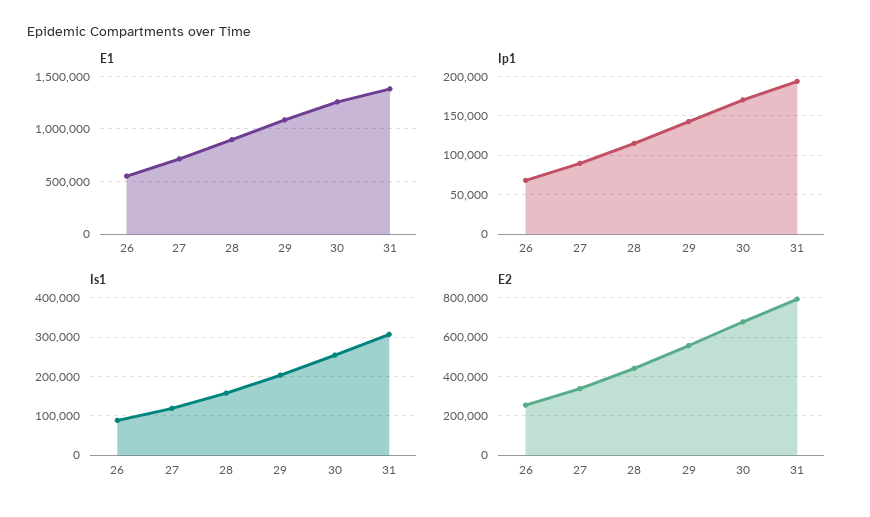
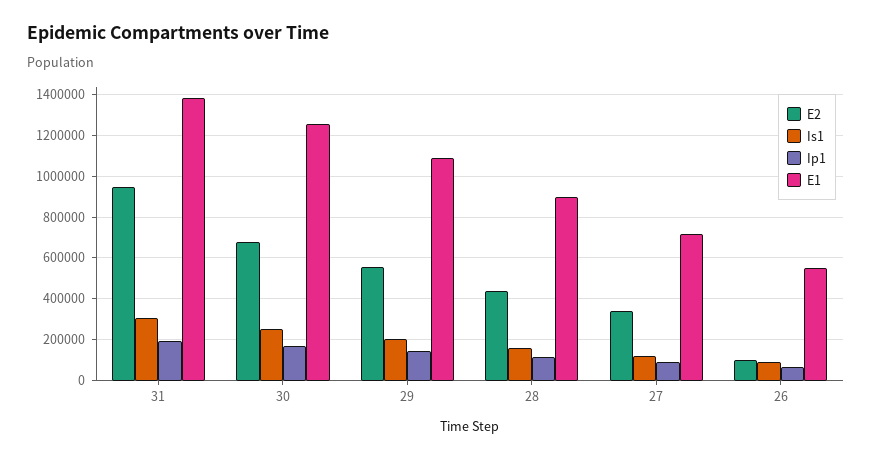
E2, 26: 250000 -> 100000
E2, 31: 800000 -> 950000

